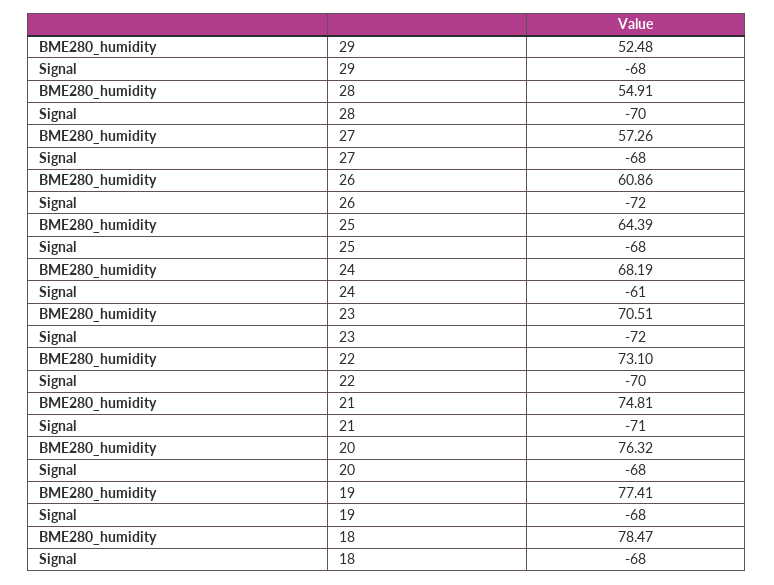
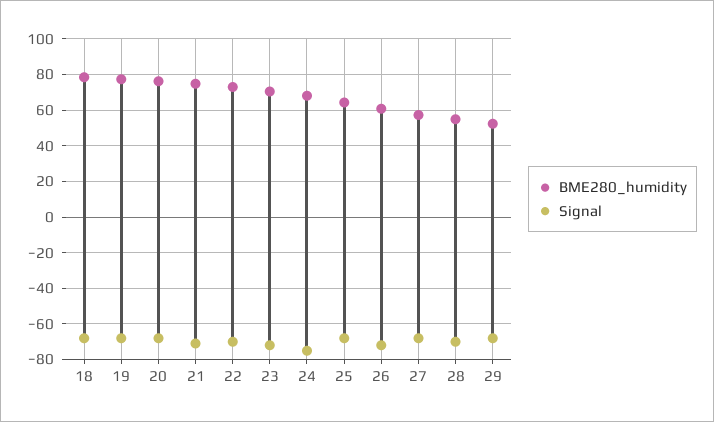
Signal, 24: -61 -> -75

